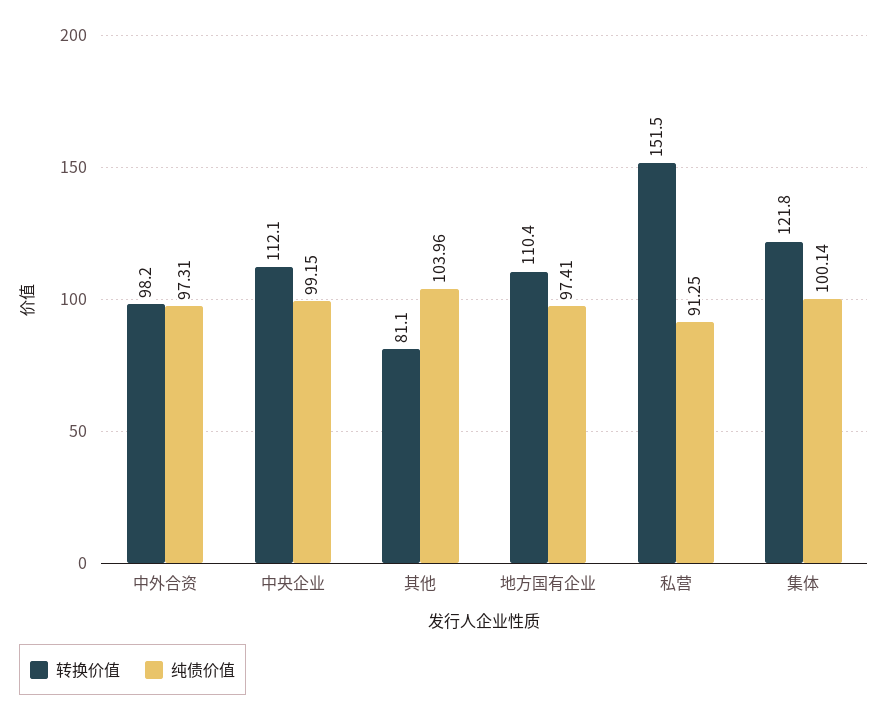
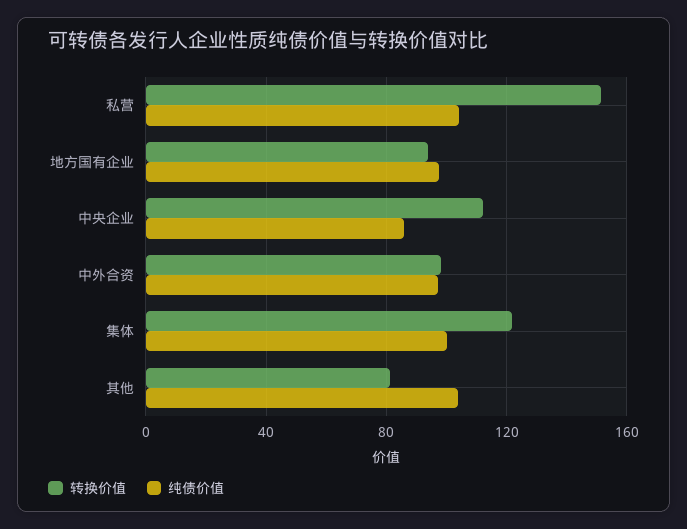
纯债价值, 中央企业: 99.15 -> 85
转换价值, 地方国有企业: 110.4 -> 95
纯债价值, 私营: 91.25 -> 105

